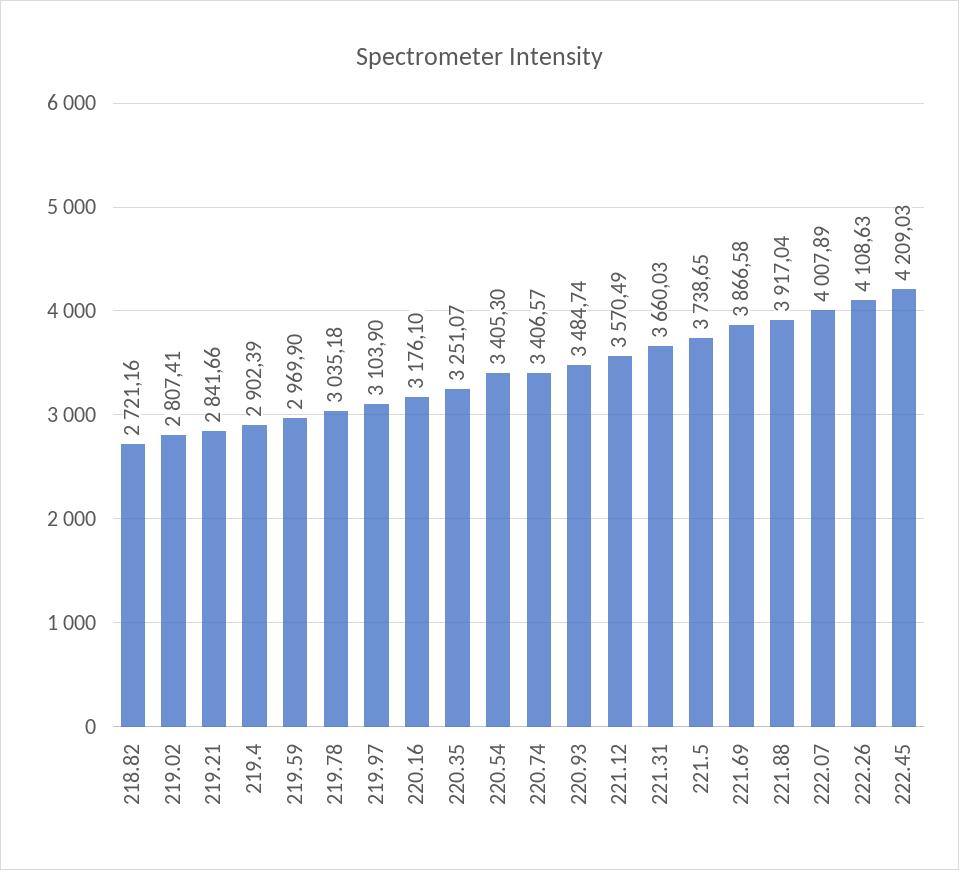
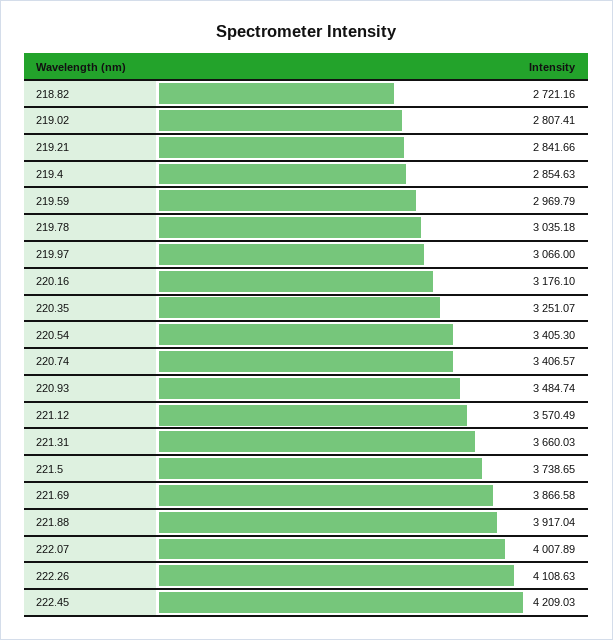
219.4: 2902.39 -> 2854.63
219.59: 2969.9 -> 2969.79
219.97: 3103.9 -> 3066

